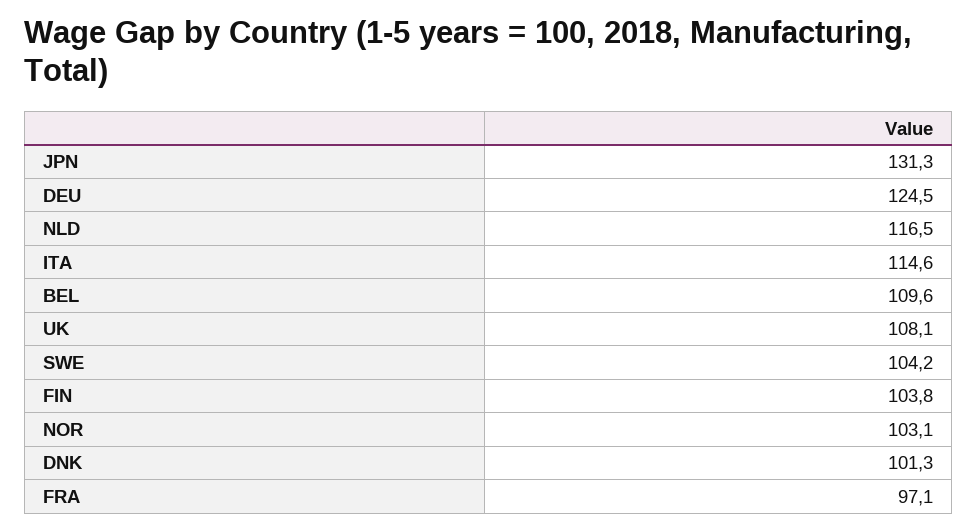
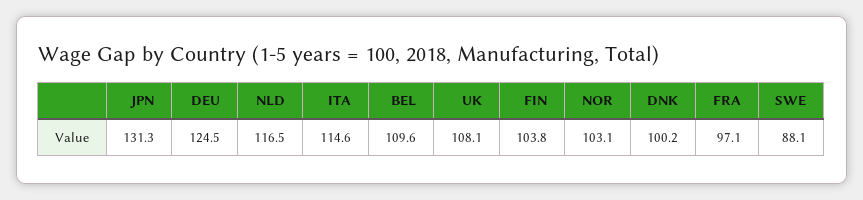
SWE: 104.2 -> 88.1
DNK: 101.3 -> 100.2

